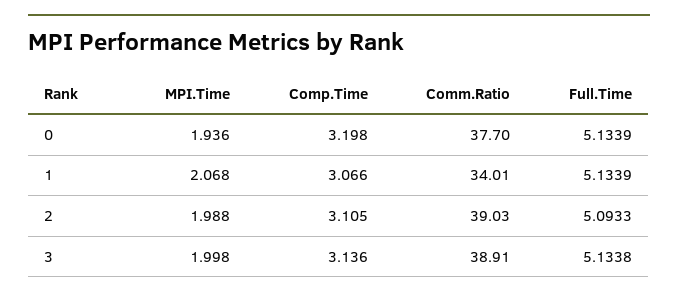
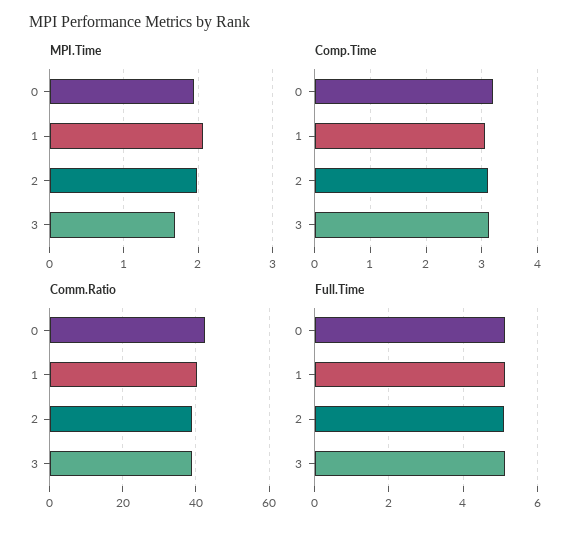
Comm.Ratio, 0: 37.7 -> 42
Comm.Ratio, 1: 34.01 -> 40
MPI.Time, 3: 1.998 -> 1.7

